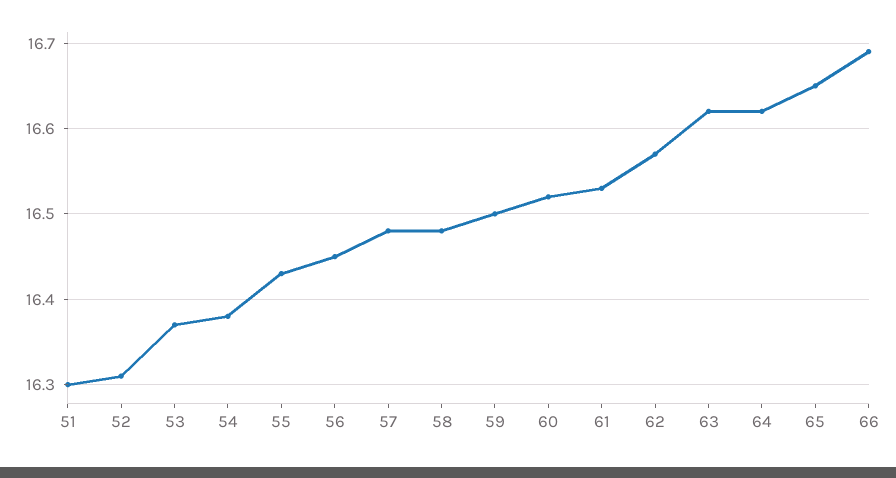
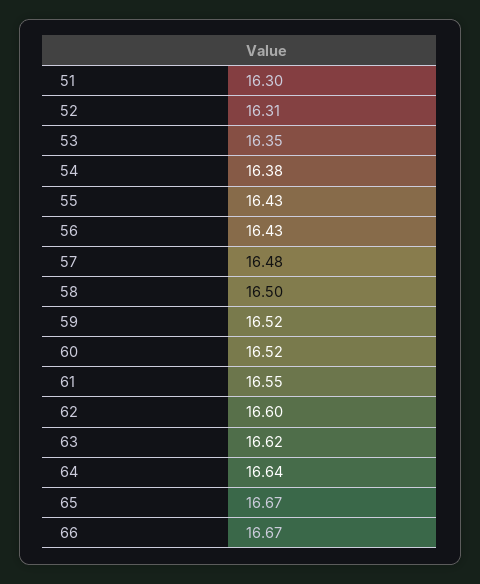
53: 16.37 -> 16.35
56: 16.45 -> 16.43
58: 16.48 -> 16.5
59: 16.5 -> 16.52
61: 16.53 -> 16.55
62: 16.57 -> 16.6
64: 16.62 -> 16.64
65: 16.65 -> 16.67
66: 16.69 -> 16.67

